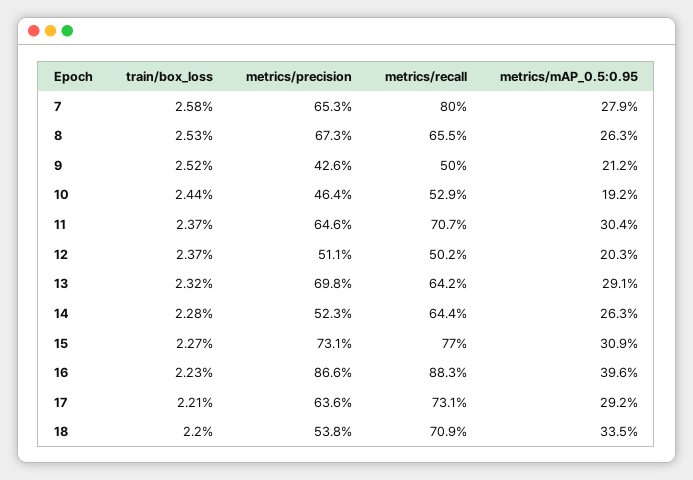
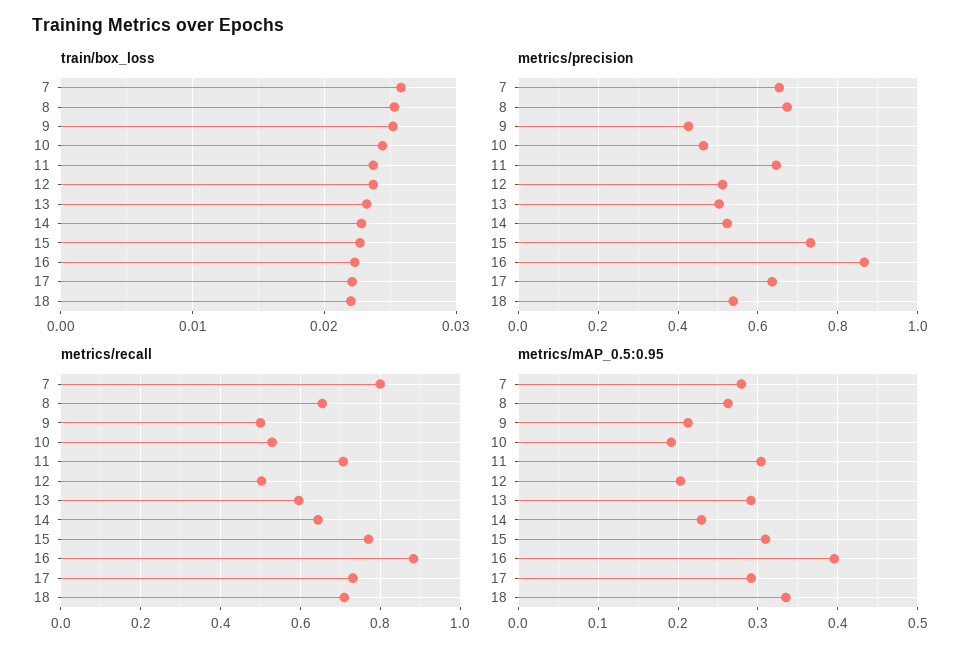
metrics/precision, 13: 0.698 -> 0.5
metrics/recall, 13: 0.642 -> 0.6
metrics/mAP_0.5:0.95, 14: 0.263 -> 0.23

